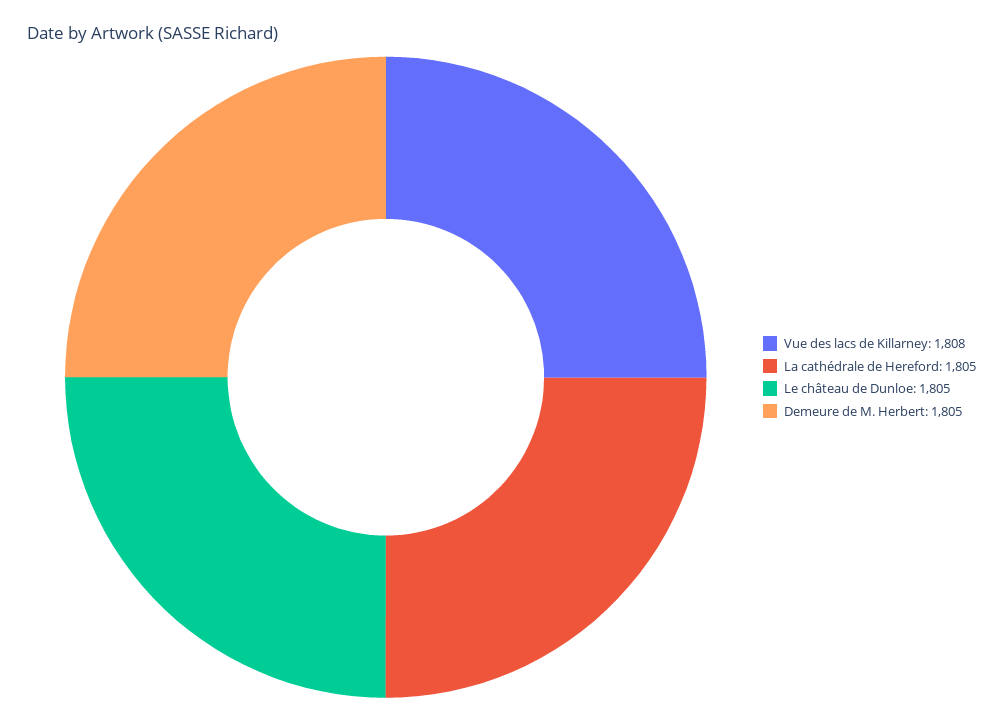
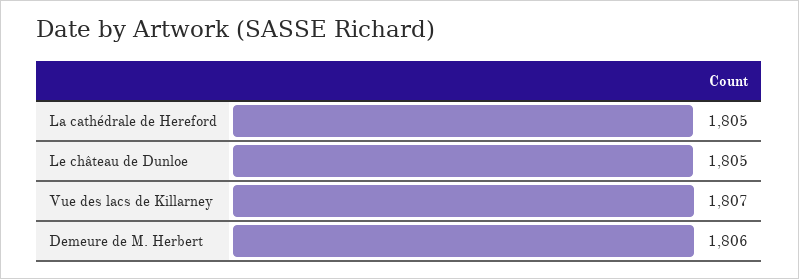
Vue des lacs de Killarney: 1808 -> 1807
Demeure de M. Herbert: 1805 -> 1806

